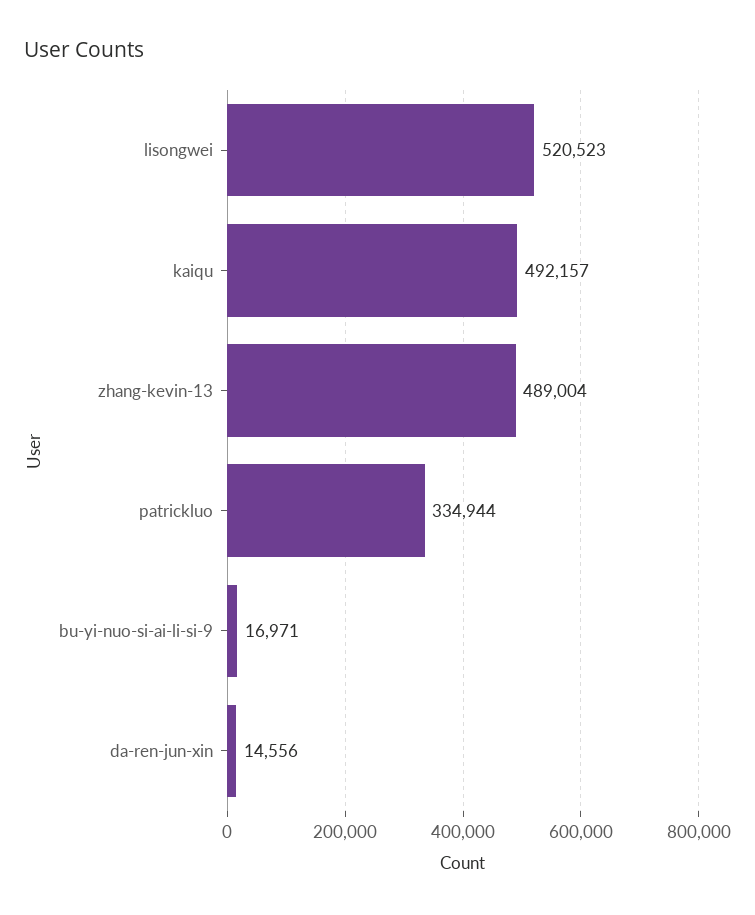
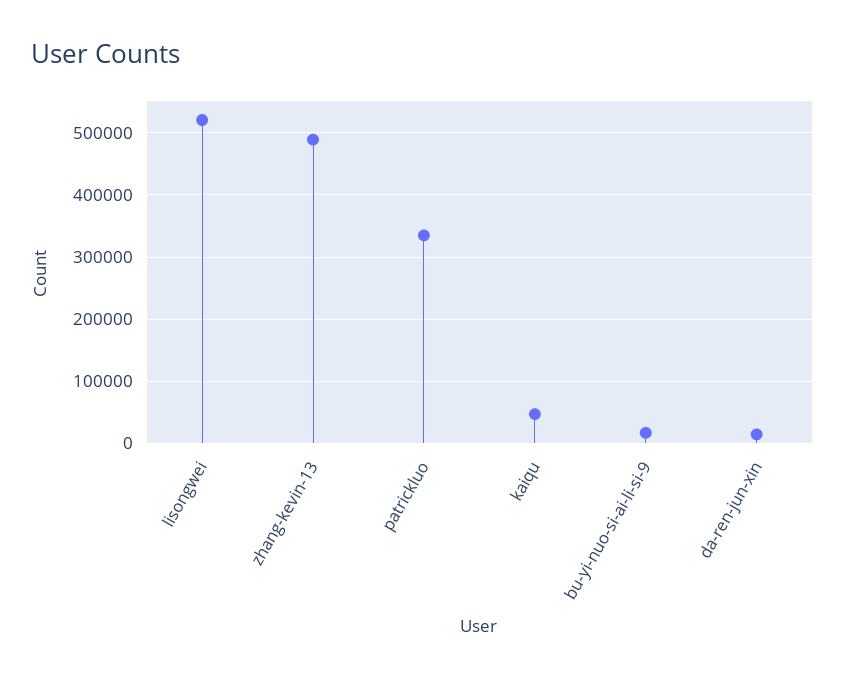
kaiqu: 492157 -> 50000

